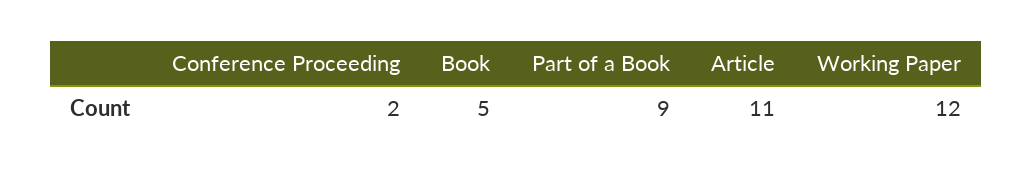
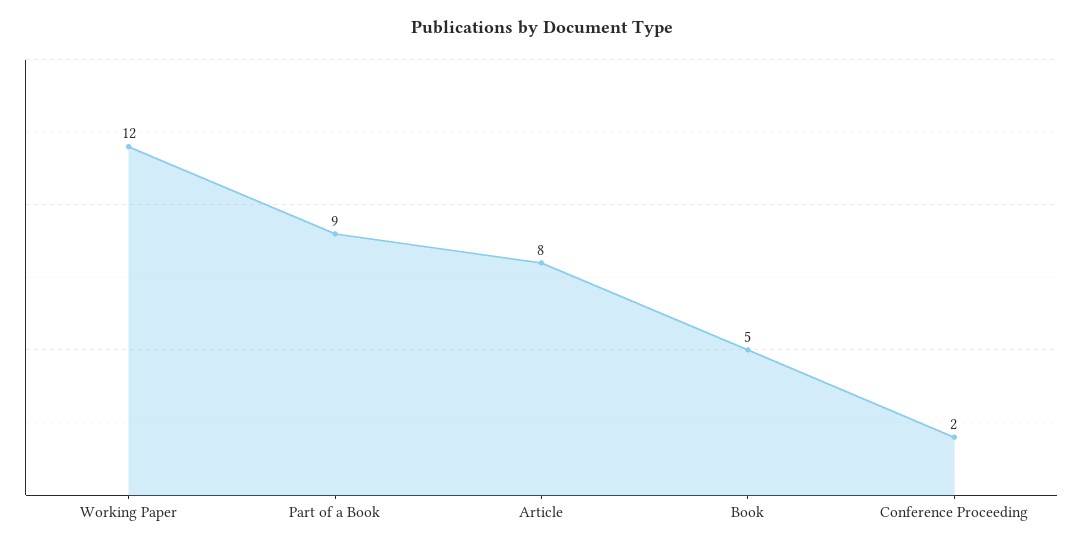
Article: 11 -> 8

